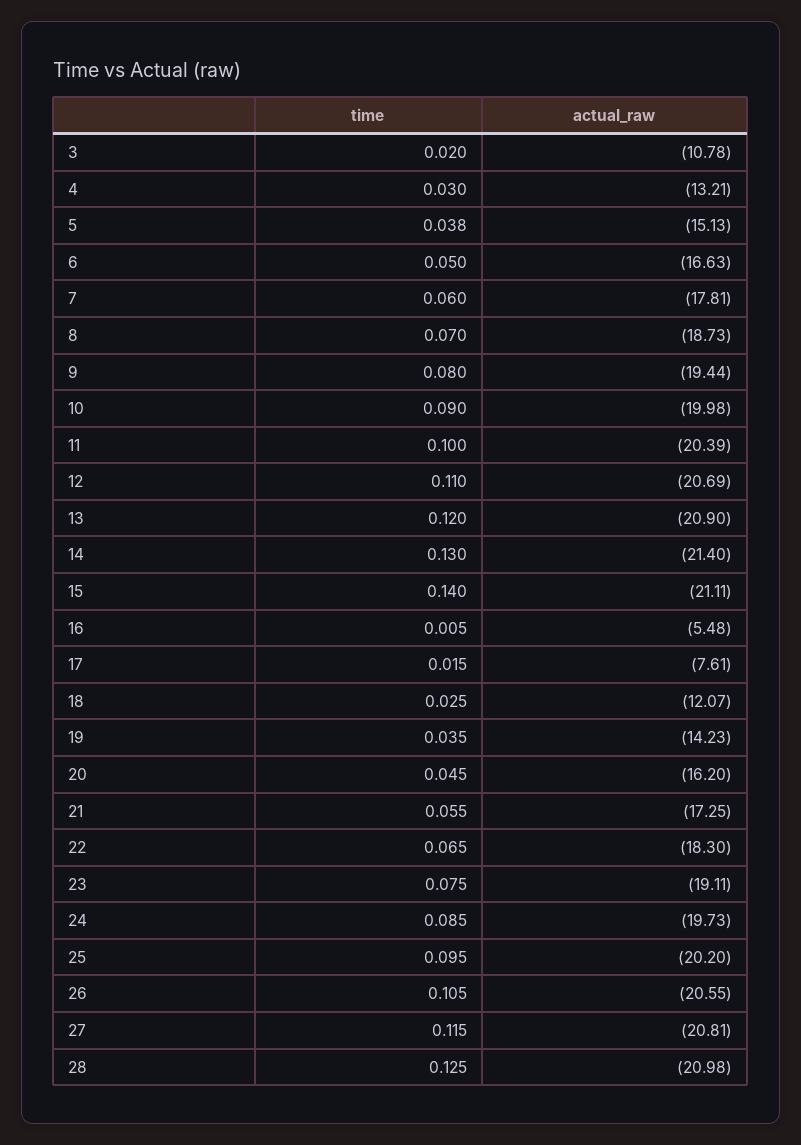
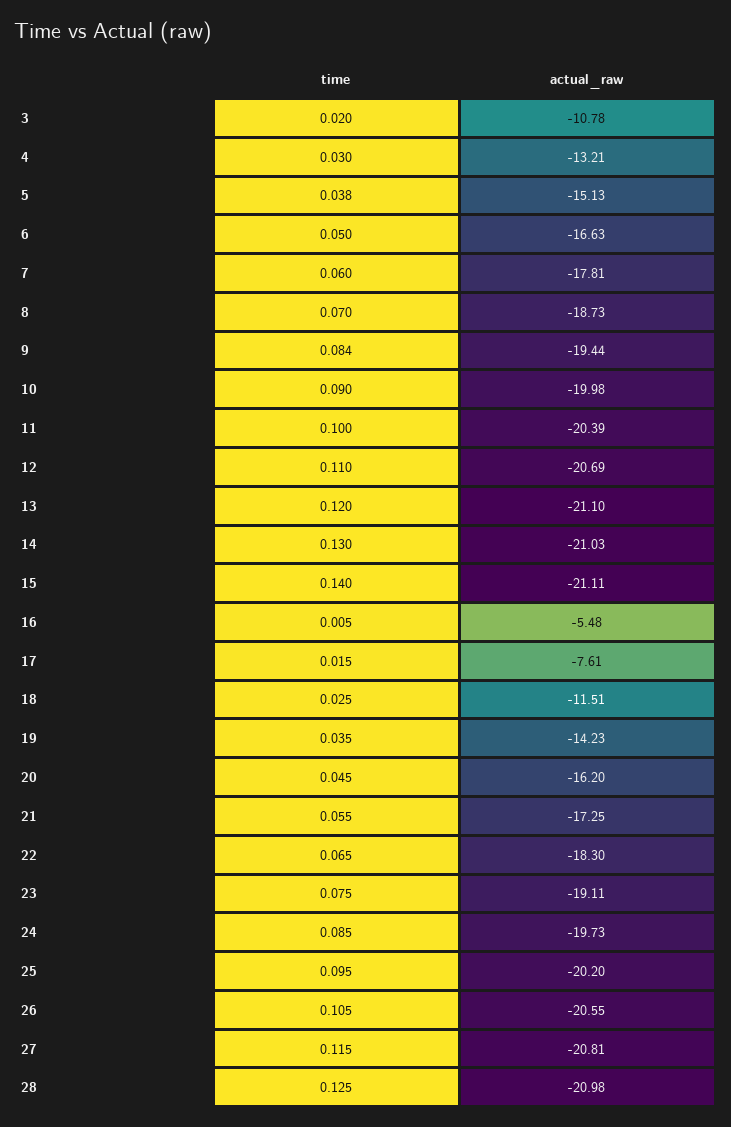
time, 9: 0.08 -> 0.084
actual_raw, 13: -20.9 -> -21.1
actual_raw, 14: -21.4 -> -21.03
actual_raw, 18: -12.07 -> -11.51

